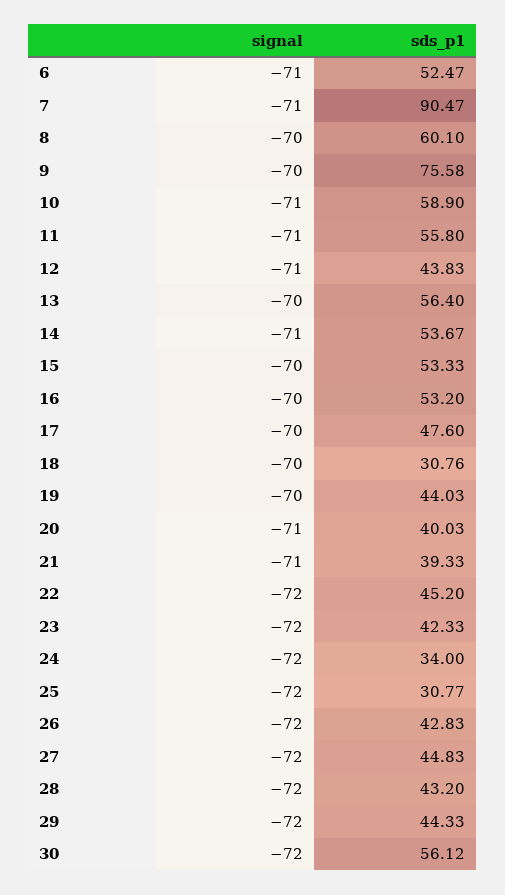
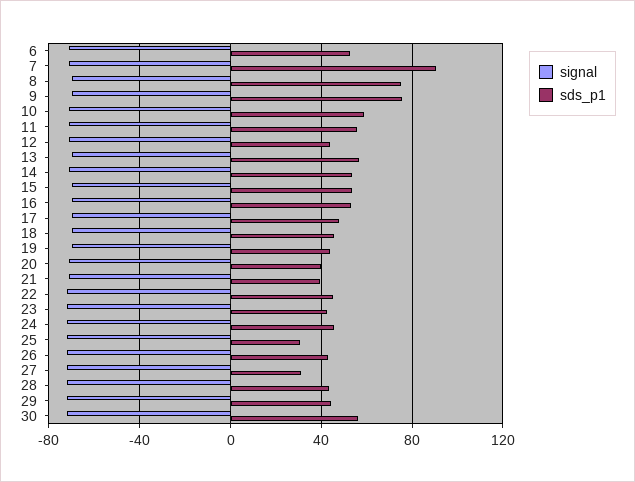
sds_p1, 8: 60.1 -> 75
sds_p1, 18: 30.76 -> 45
sds_p1, 24: 34 -> 45
sds_p1, 27: 44.83 -> 30

